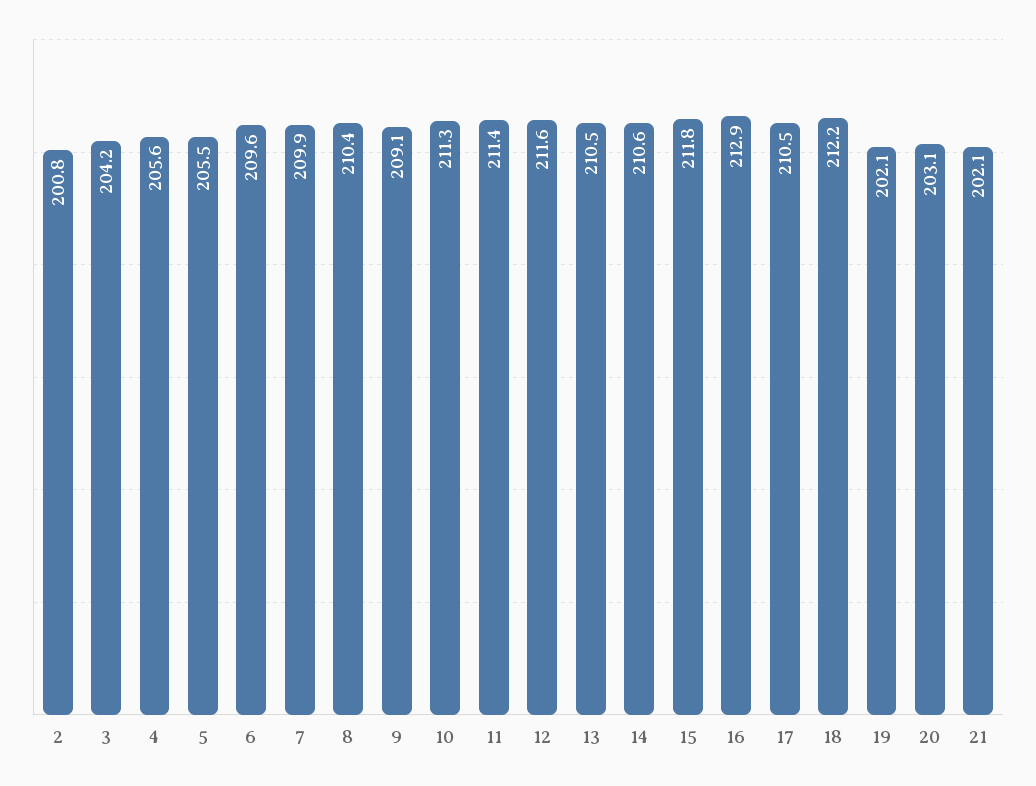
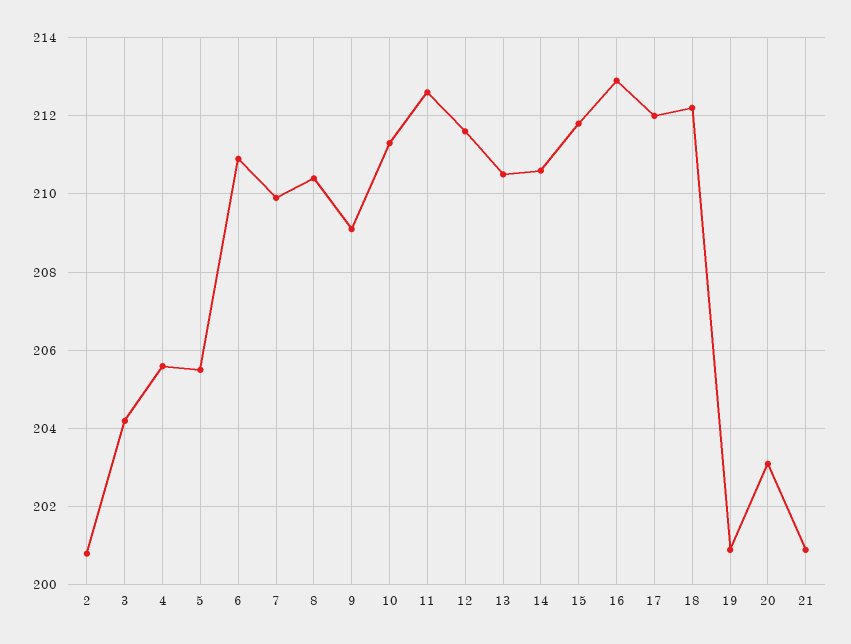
6: 209.6 -> 211
11: 211.4 -> 212.5
17: 210.5 -> 212
19: 202.1 -> 201
21: 202.1 -> 201

